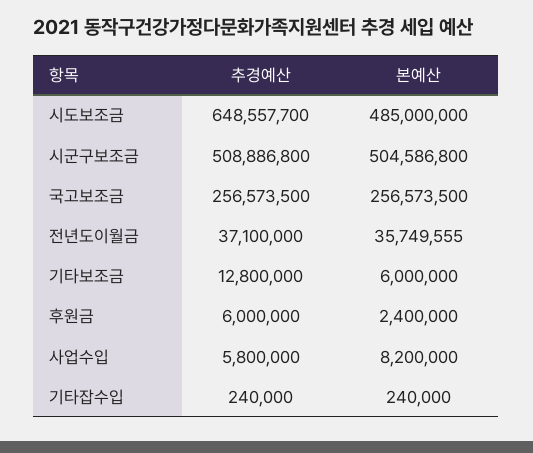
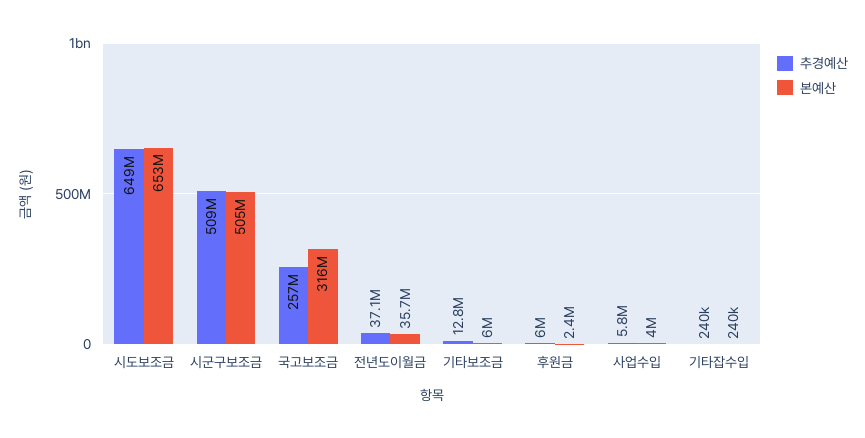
본예산, 시도보조금: 485000000 -> 653000000
본예산, 국고보조금: 256573500 -> 316000000
본예산, 사업수입: 8200000 -> 4000000

